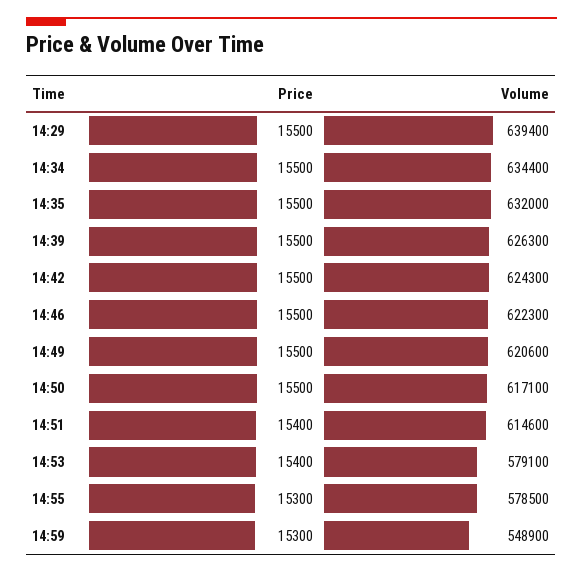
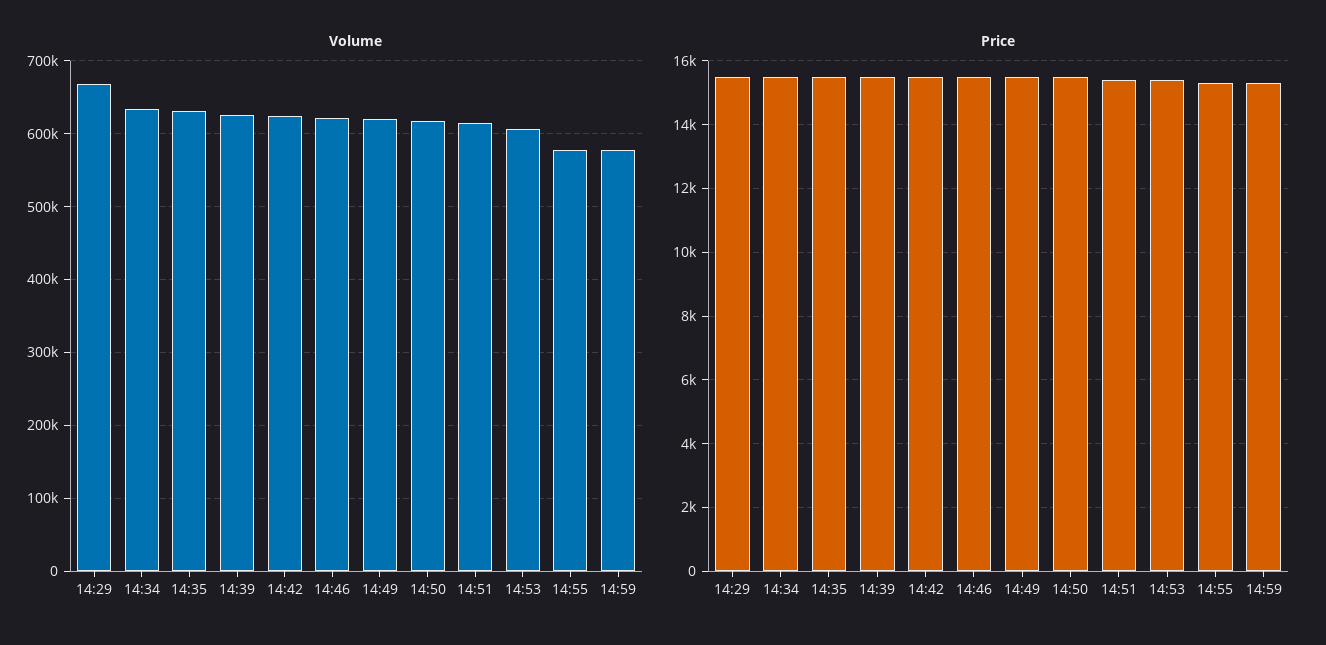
Volume, 14:29: 639400 -> 670000
Volume, 14:53: 579100 -> 610000
Volume, 14:59: 548900 -> 580000

